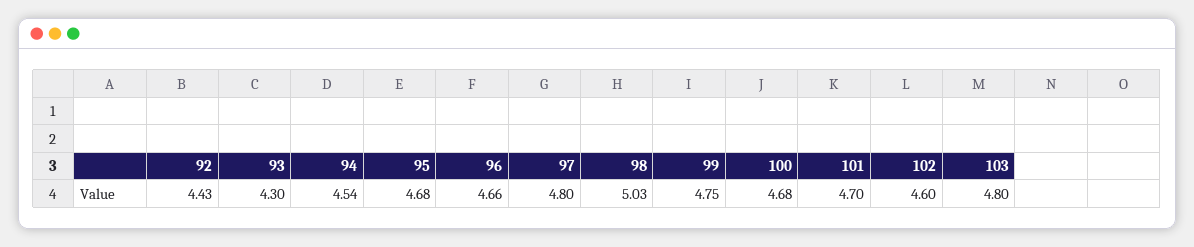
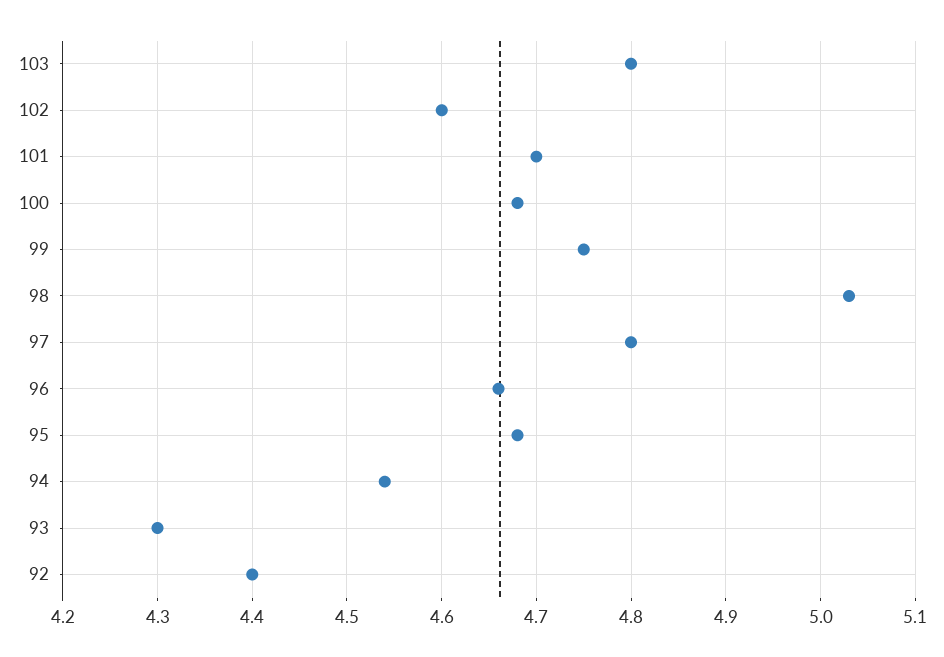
92: 4.43 -> 4.4

